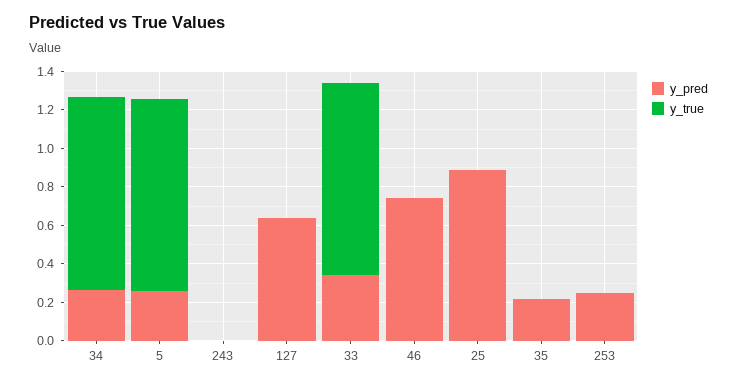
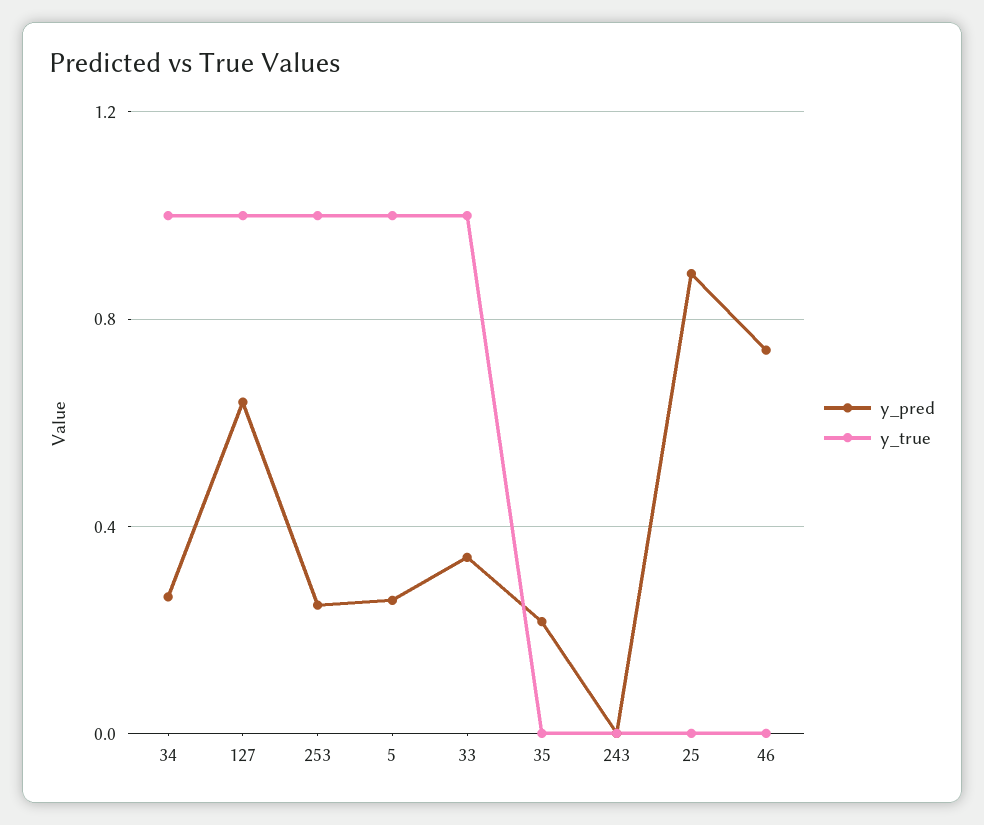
y_true, 127: 0 -> 1
y_true, 253: 0 -> 1

